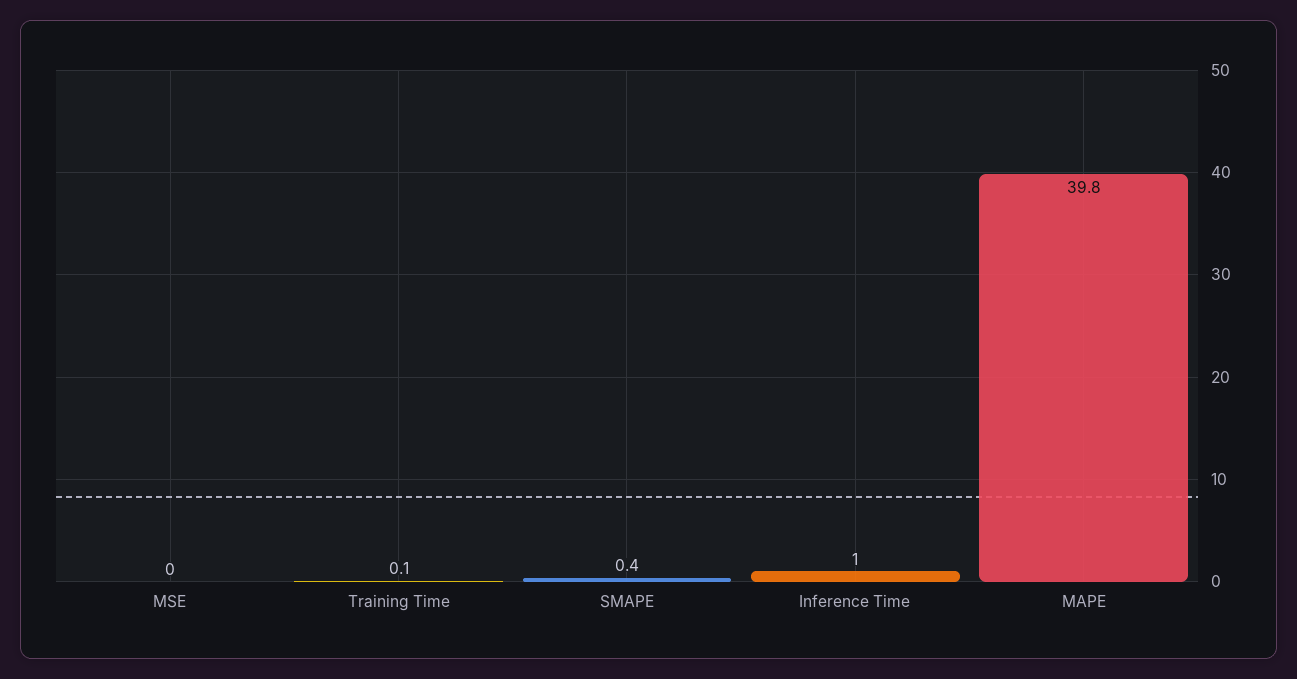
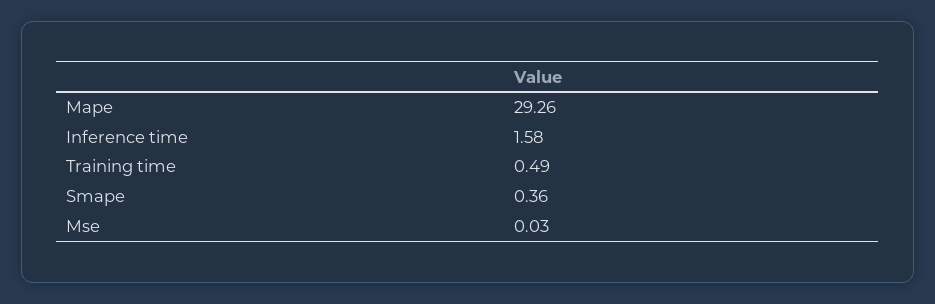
Training Time: 0.1 -> 0.49
Inference Time: 1 -> 1.58
MAPE: 39.8 -> 29.26

